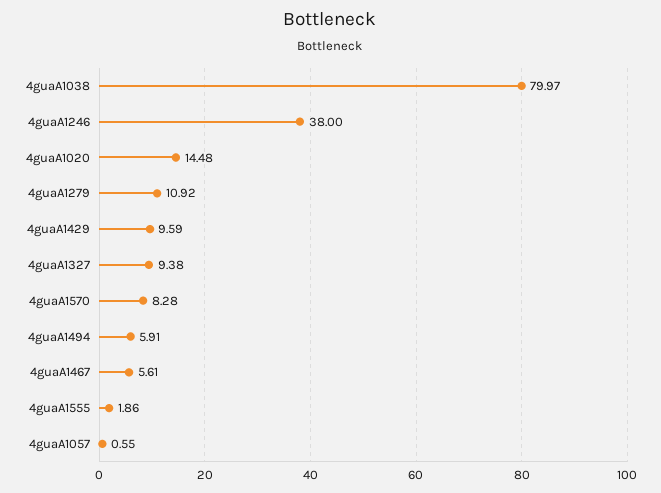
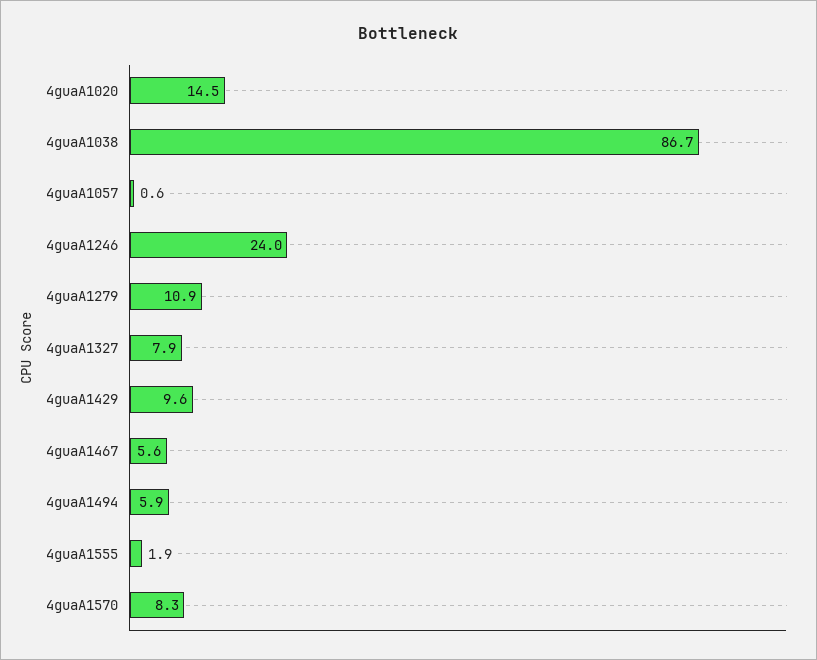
4guaA1038: 79.97 -> 86.7
4guaA1246: 38 -> 24
4guaA1327: 9.38 -> 7.9

